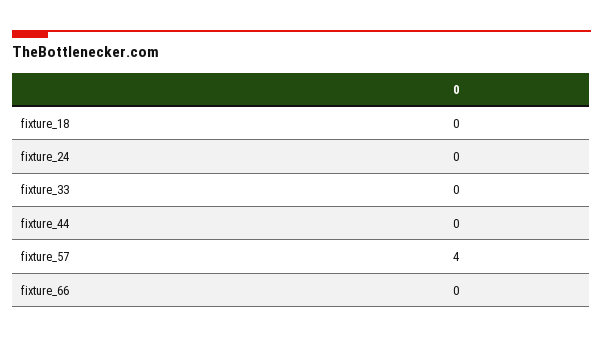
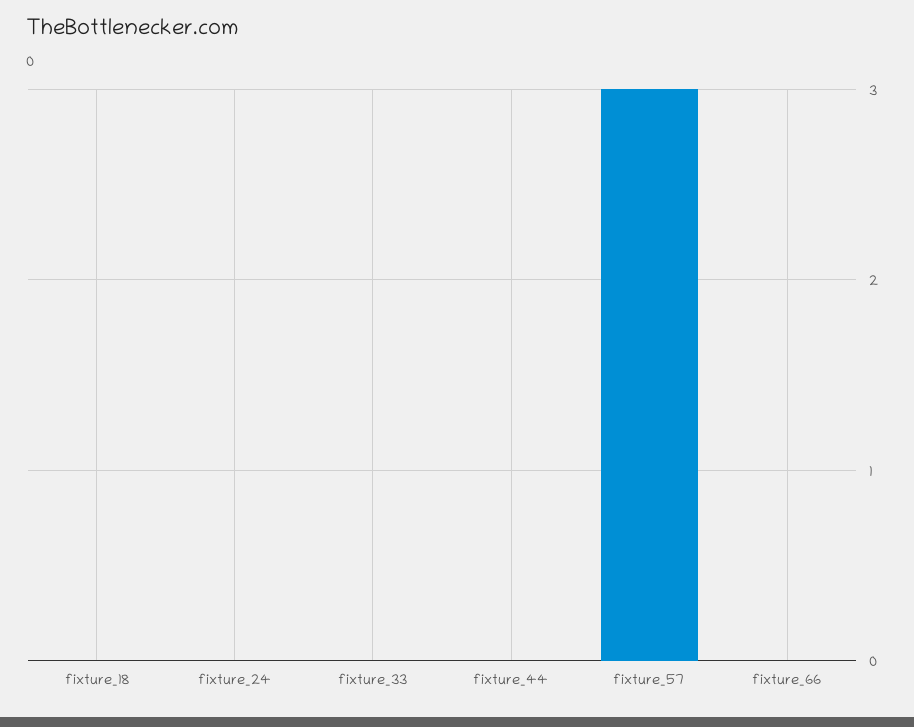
fixture_57: 4 -> 3

